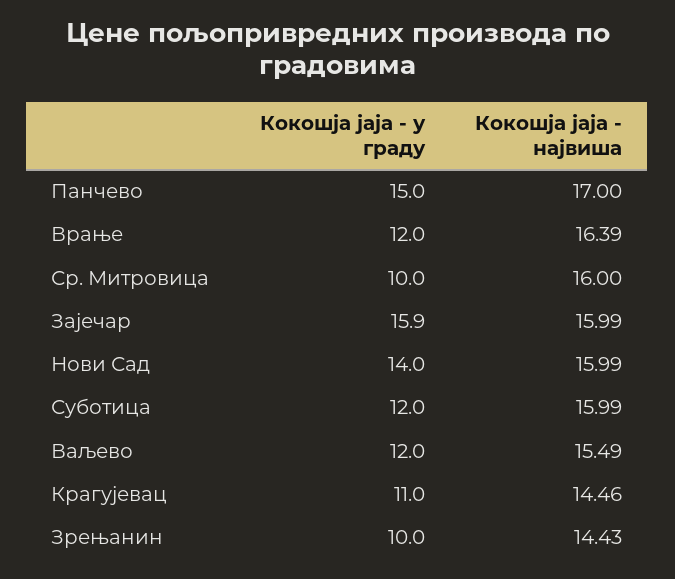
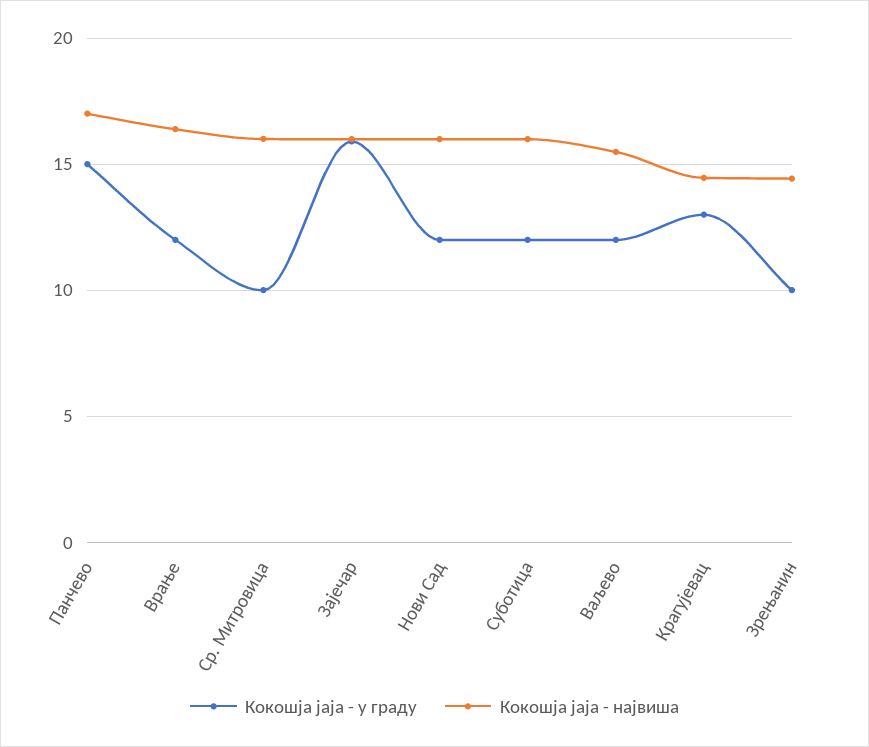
Кокошја јаја - у граду, Нови Сад: 14 -> 12
Кокошја јаја - у граду, Крагујевац: 11 -> 13

